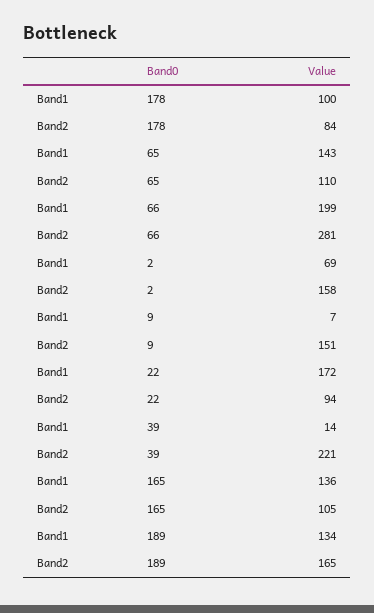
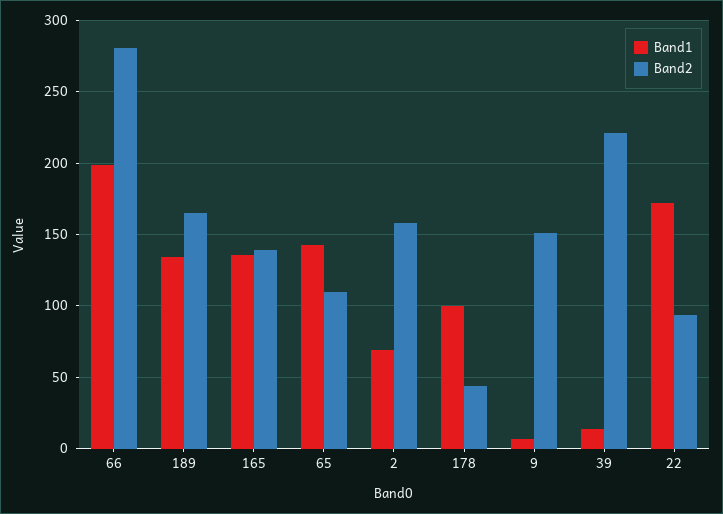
Band2, 178: 84 -> 45
Band2, 165: 105 -> 140

